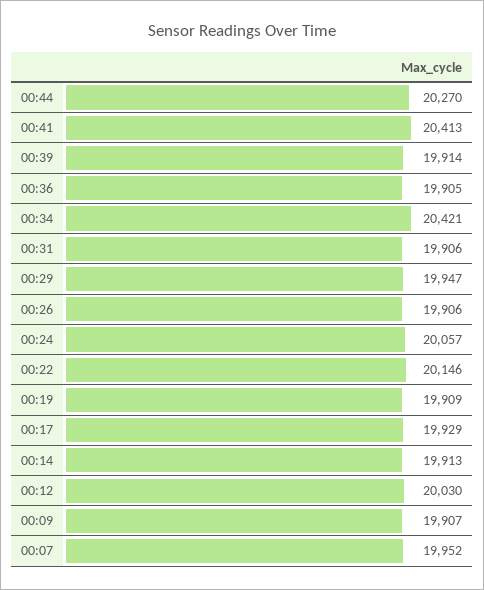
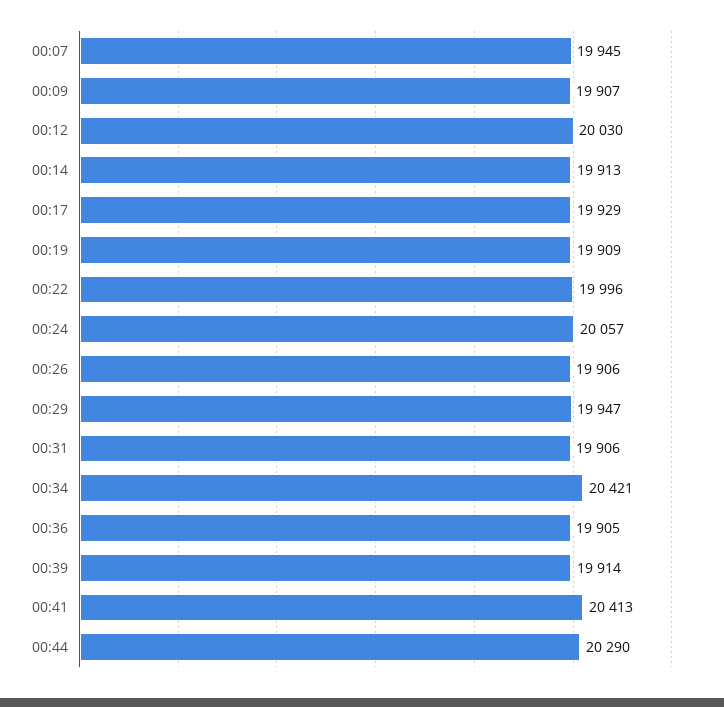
00:44: 20270 -> 20290
00:22: 20146 -> 19996
00:07: 19952 -> 19945

